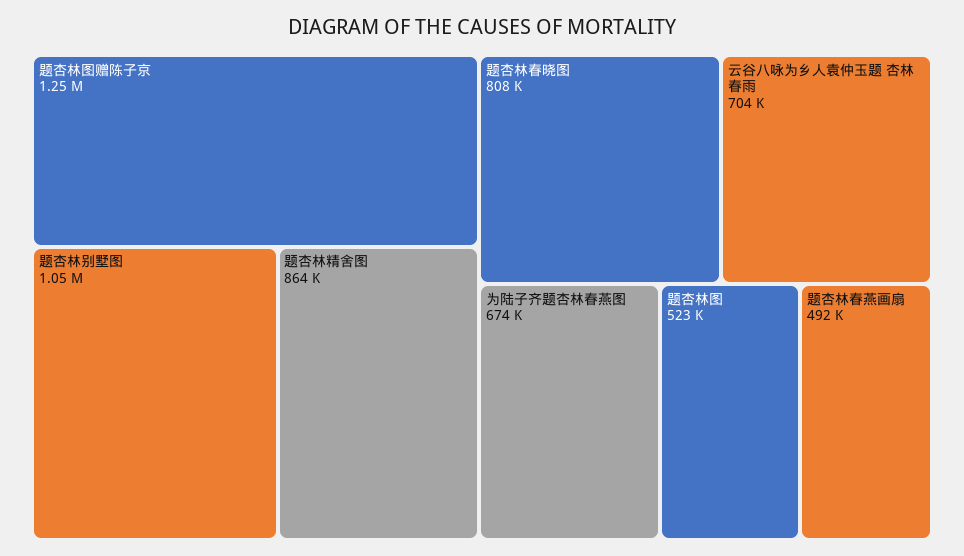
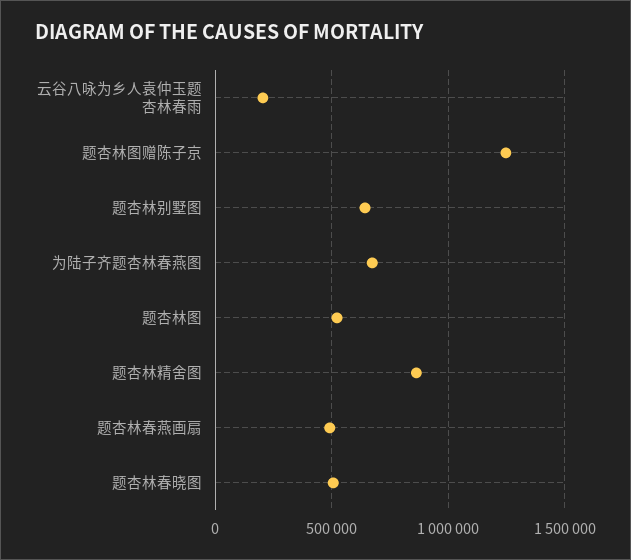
题杏林别墅图: 1050000 -> 650000
题杏林春晓图: 808000 -> 500000
云谷八咏为乡人袁仲玉题 杏林春雨: 704000 -> 200000

